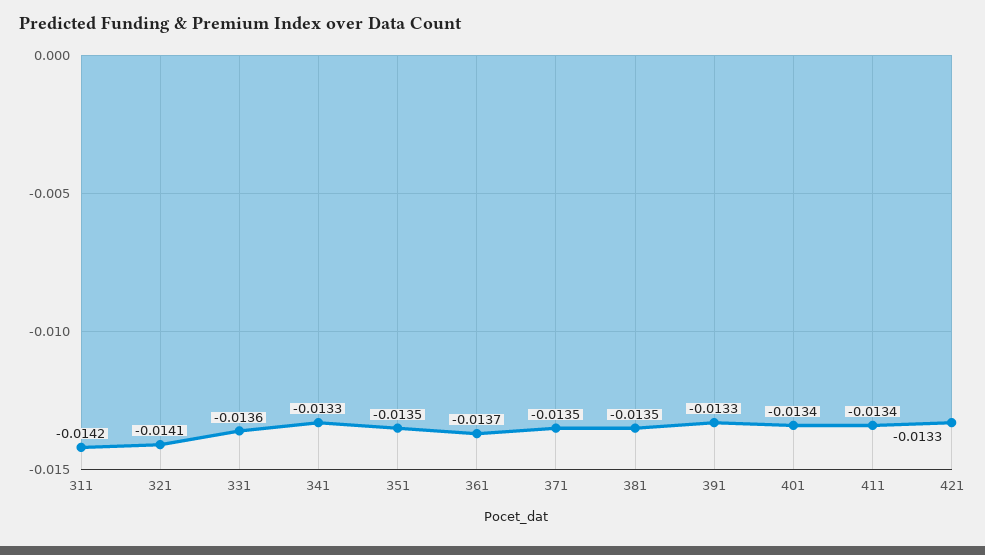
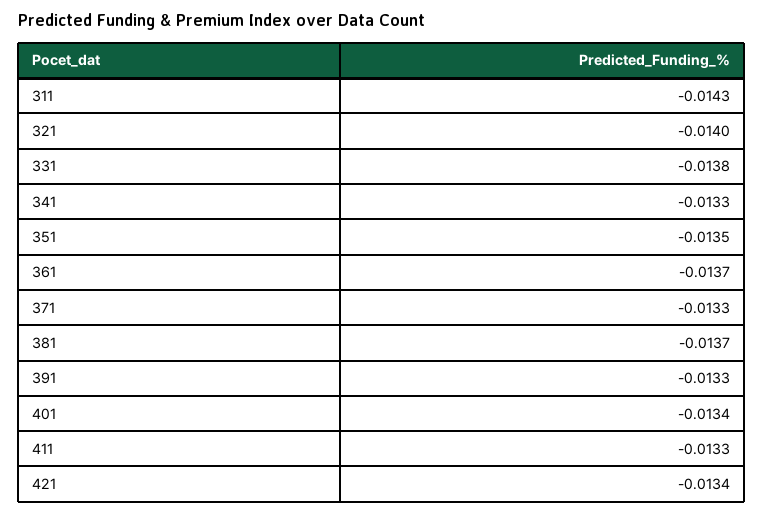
311: -0.0142 -> -0.0143
321: -0.0141 -> -0.014
331: -0.0136 -> -0.0138
371: -0.0135 -> -0.0133
381: -0.0135 -> -0.0137
411: -0.0134 -> -0.0133
421: -0.0133 -> -0.0134

